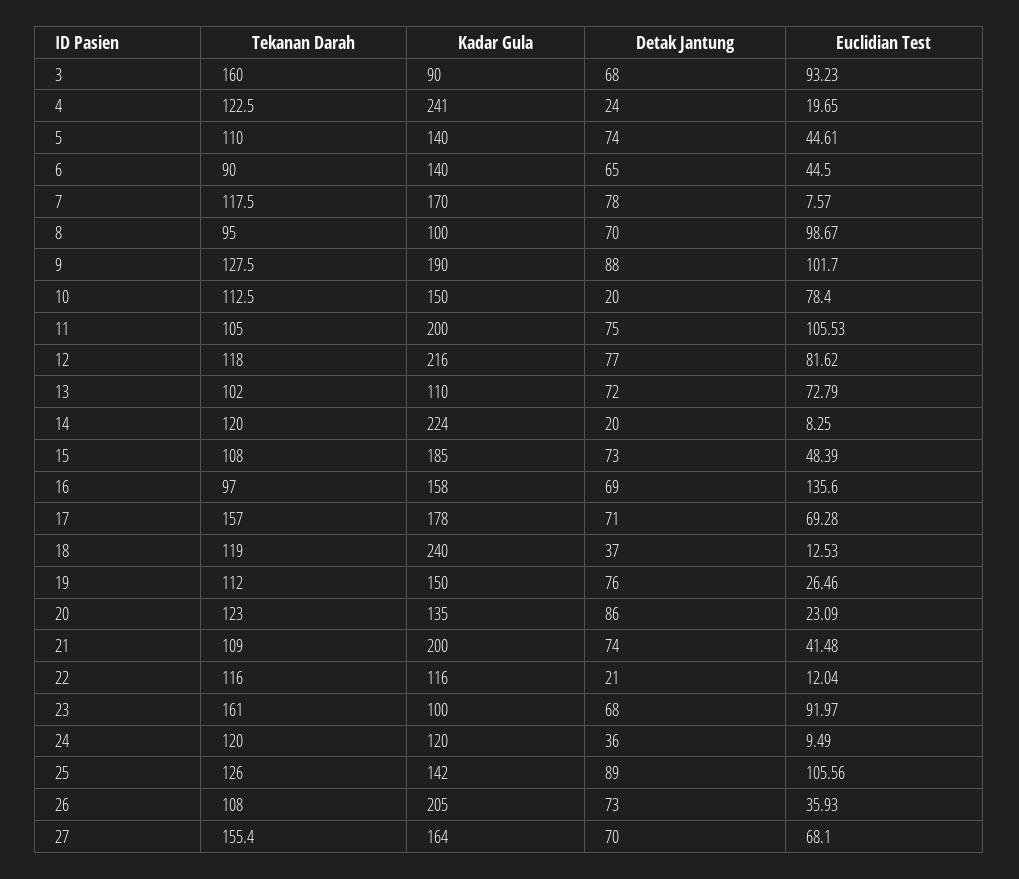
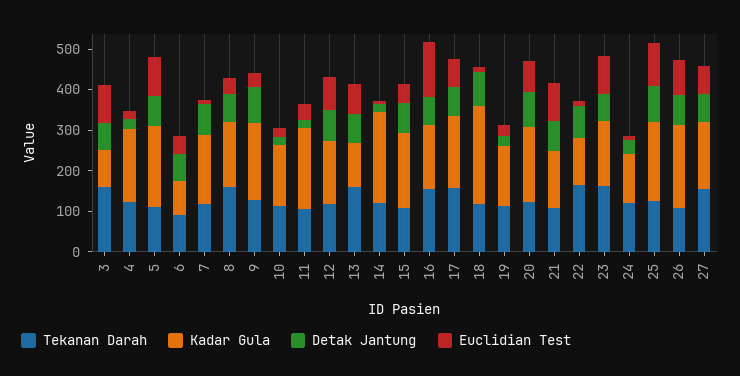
Kadar Gula, 4: 241 -> 180
Kadar Gula, 5: 140 -> 200
Euclidian Test, 5: 44.61 -> 100
Kadar Gula, 6: 140 -> 80
Tekanan Darah, 8: 95 -> 160
Kadar Gula, 8: 100 -> 160
Euclidian Test, 8: 98.67 -> 40
Euclidian Test, 9: 101.7 -> 40
Euclidian Test, 10: 78.4 -> 20
Detak Jantung, 11: 75 -> 20
Euclidian Test, 11: 105.53 -> 40
Kadar Gula, 12: 216 -> 160
Tekanan Darah, 13: 102 -> 160
Tekanan Darah, 16: 97 -> 160
Detak Jantung, 18: 37 -> 80
Detak Jantung, 19: 76 -> 20
Kadar Gula, 20: 135 -> 180
Euclidian Test, 20: 23.09 -> 80
Kadar Gula, 21: 200 -> 140
Euclidian Test, 21: 41.48 -> 100
Tekanan Darah, 22: 116 -> 160
Detak Jantung, 22: 21 -> 80
Kadar Gula, 23: 100 -> 160
Kadar Gula, 25: 142 -> 200
Euclidian Test, 26: 35.93 -> 80

